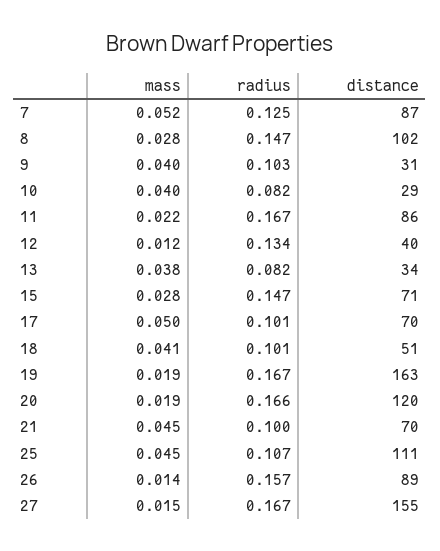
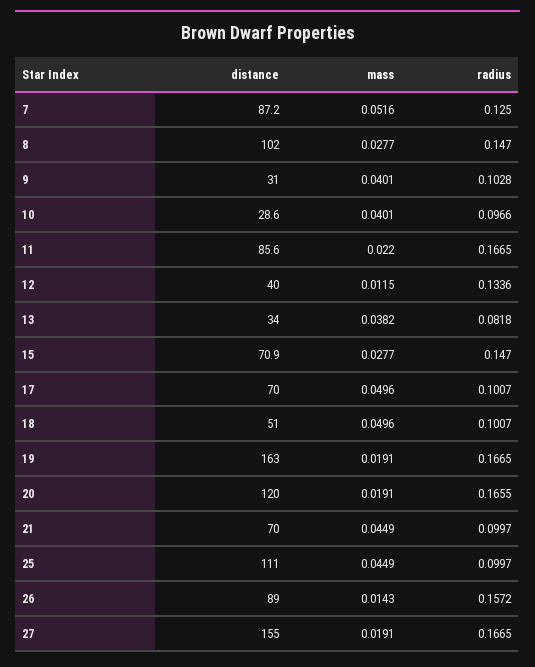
radius, 10: 0.082 -> 0.0966
mass, 18: 0.041 -> 0.0496
radius, 25: 0.107 -> 0.0997
mass, 27: 0.015 -> 0.0191

